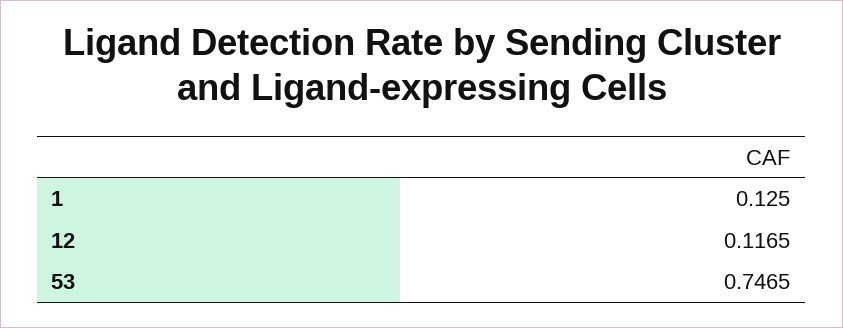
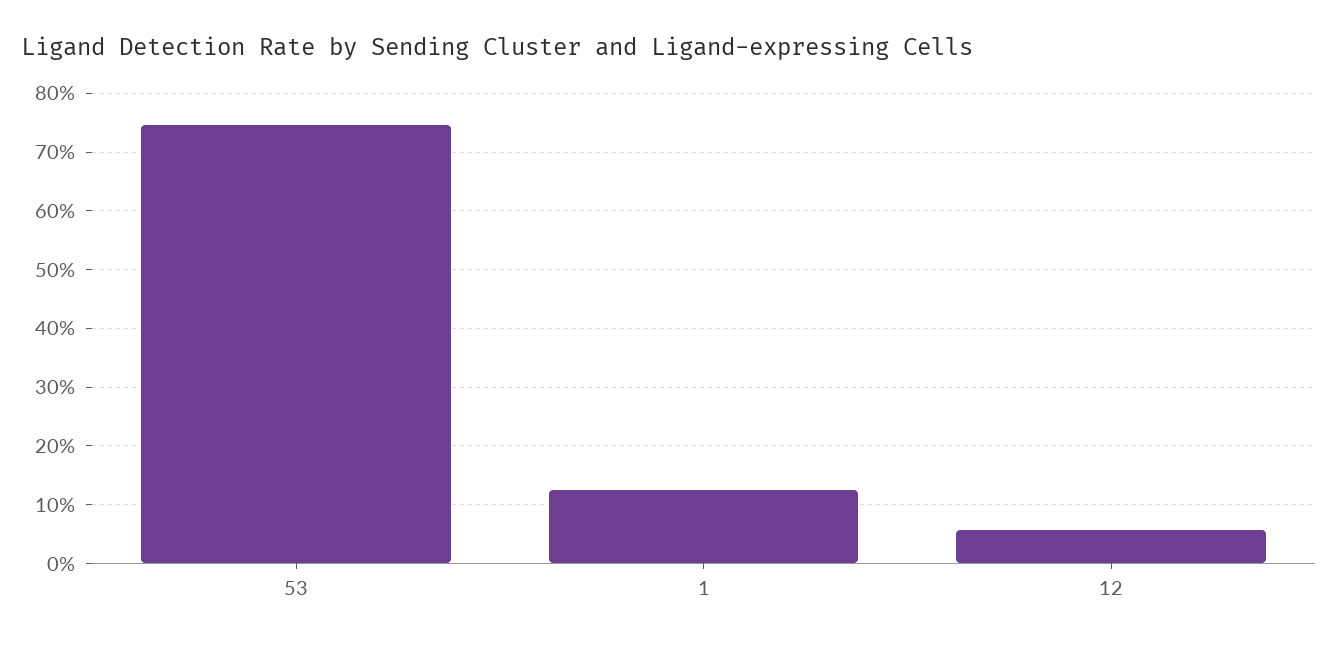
12: 0.1165 -> 0.06

